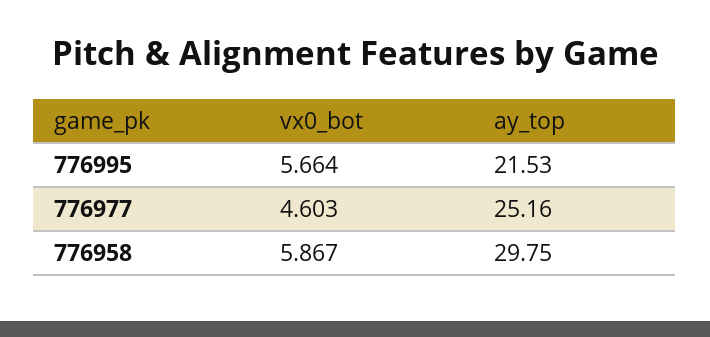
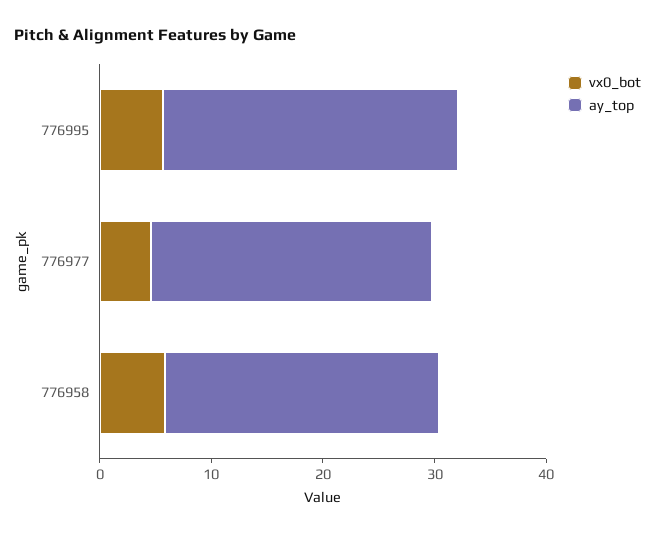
ay_top, 776995: 21.53 -> 26
ay_top, 776958: 29.75 -> 24

